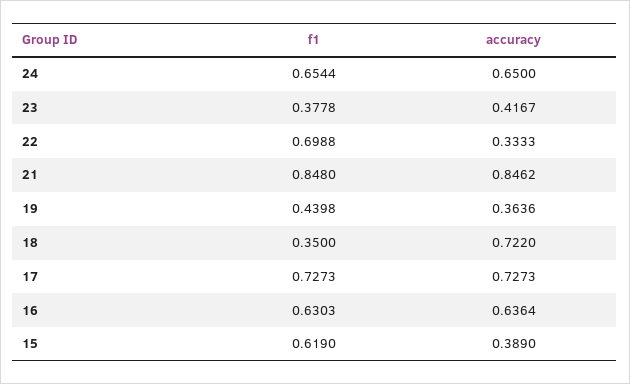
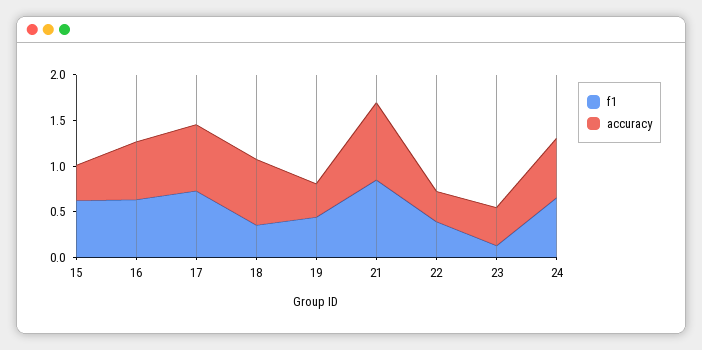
f1, 23: 0.3778 -> 0.1
f1, 22: 0.6988 -> 0.4

